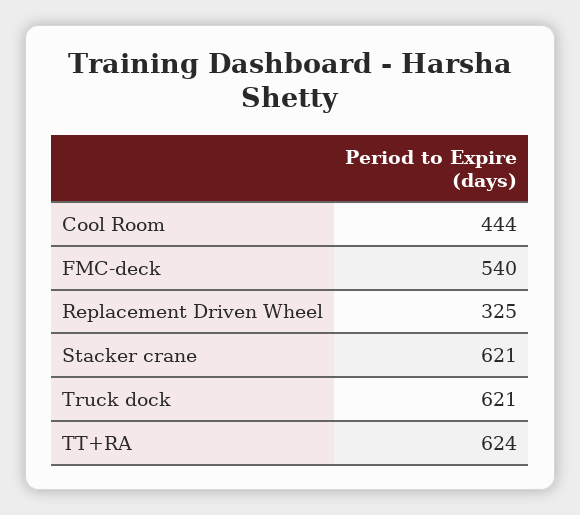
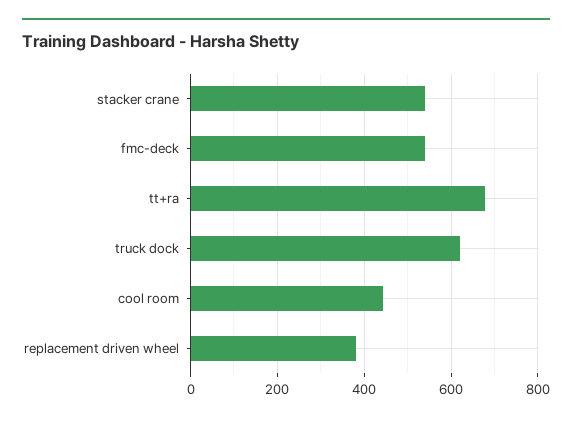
Replacement Driven Wheel: 325 -> 380
Stacker crane: 621 -> 540
TT+RA: 624 -> 680

